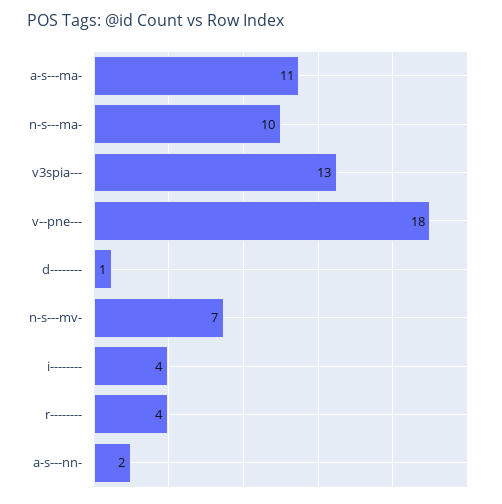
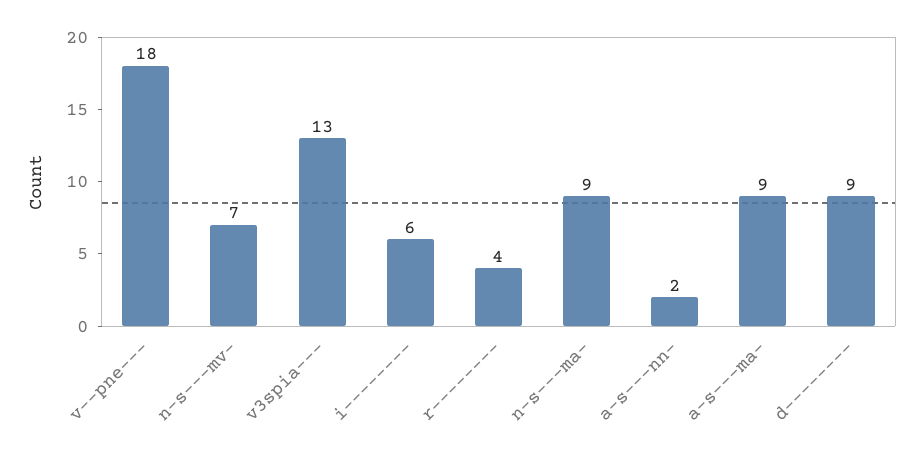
a-s---ma-: 11 -> 9
n-s---ma-: 10 -> 9
d--------: 1 -> 9
i--------: 4 -> 6

